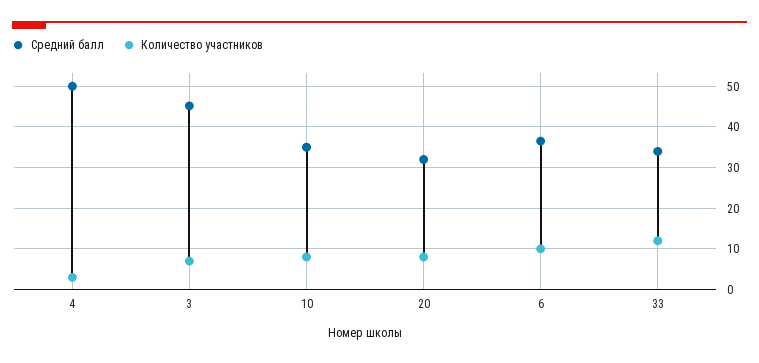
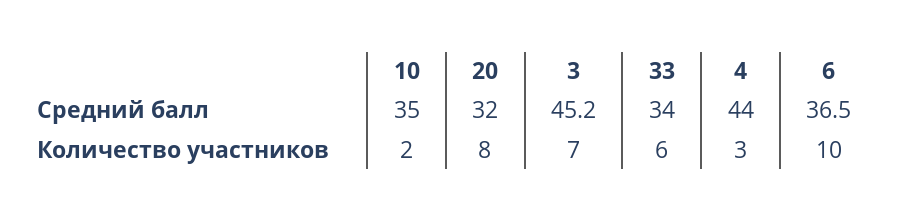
Средний балл, 4: 50 -> 44
Количество участников, 10: 8 -> 2
Количество участников, 33: 12 -> 6

